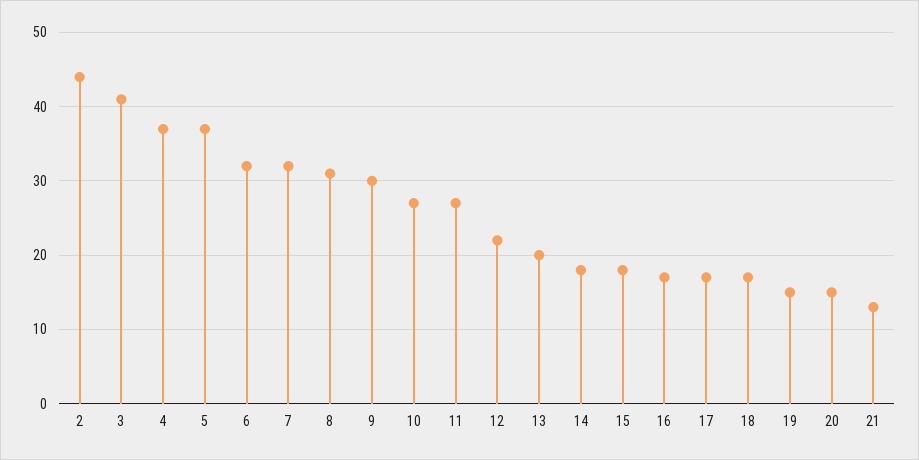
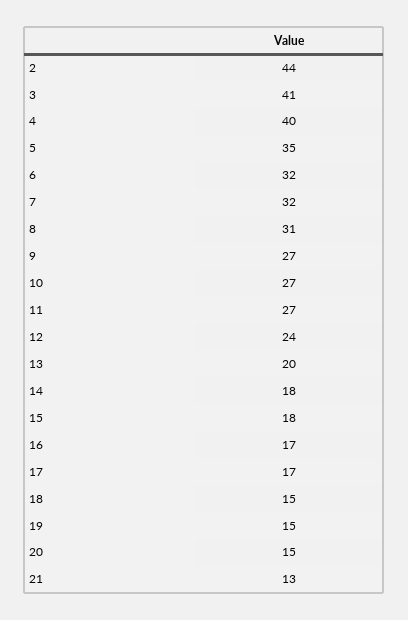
4: 37 -> 40
5: 37 -> 35
9: 30 -> 27
12: 22 -> 24
18: 17 -> 15

